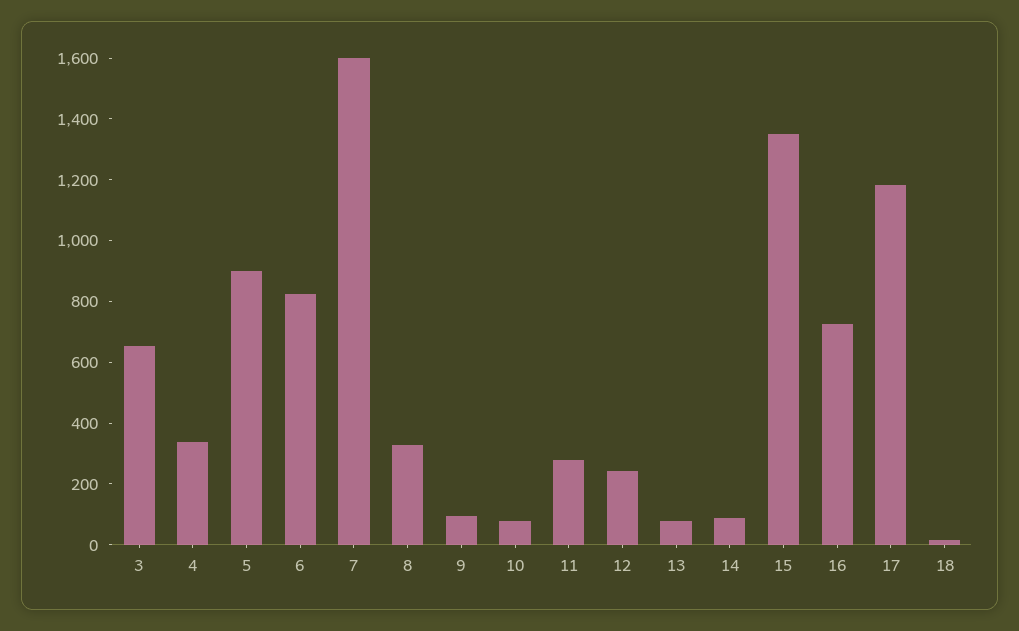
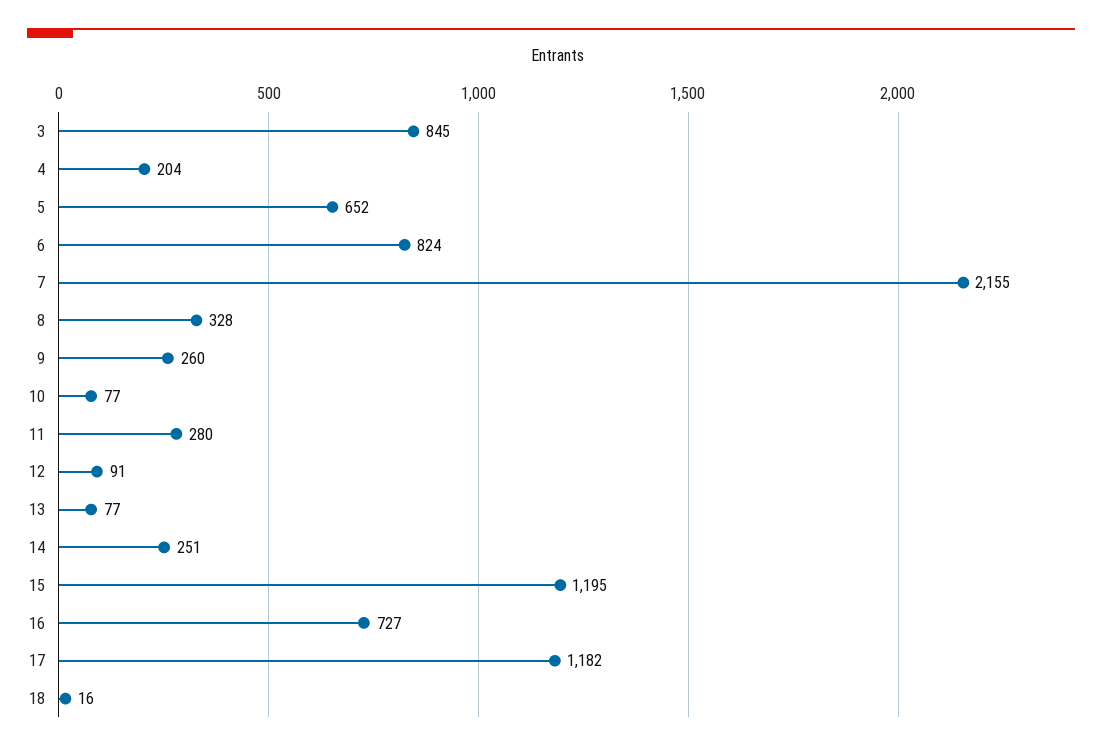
3: 650 -> 845
4: 350 -> 204
5: 900 -> 652
7: 1600 -> 2155
9: 100 -> 260
12: 250 -> 91
14: 100 -> 251
15: 1350 -> 1195

